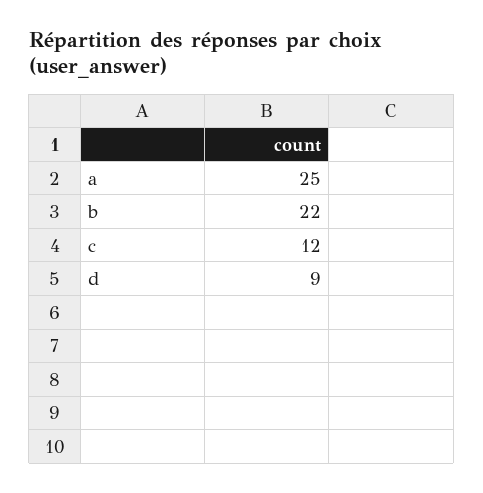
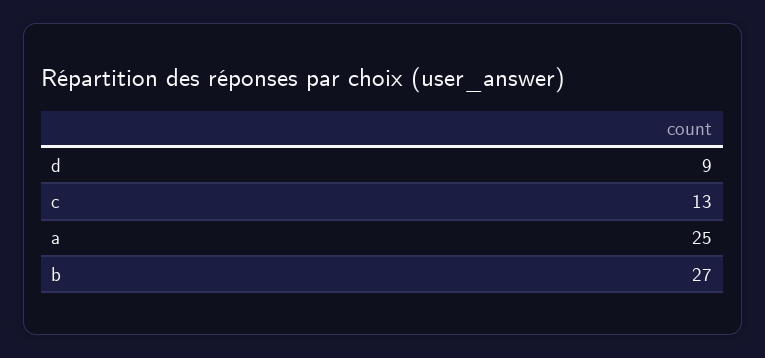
b: 22 -> 27
c: 12 -> 13

